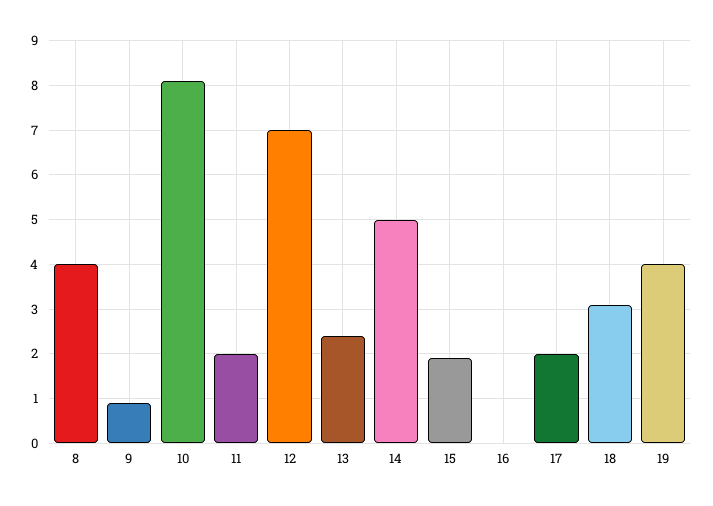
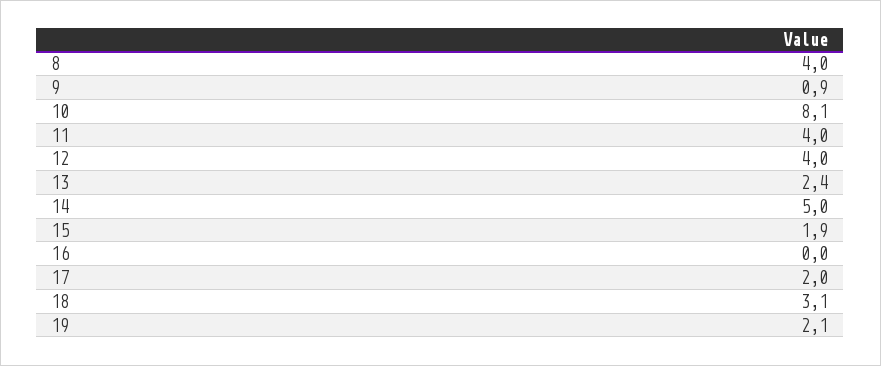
11: 2 -> 4
12: 7 -> 4
19: 4 -> 2.1

